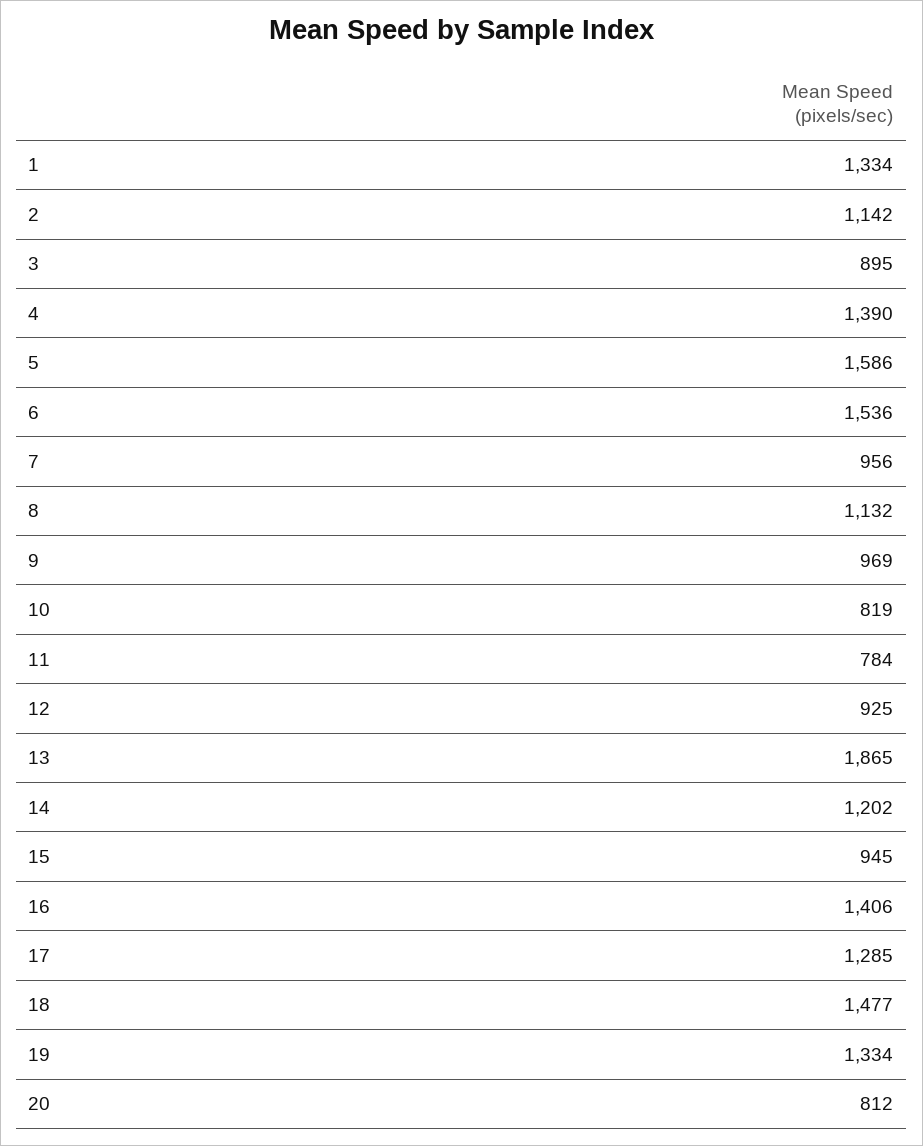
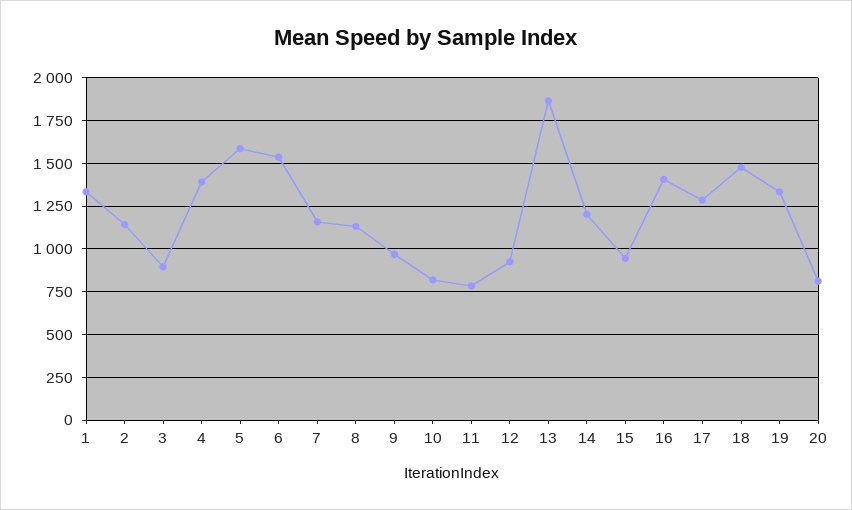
7: 956 -> 1150

